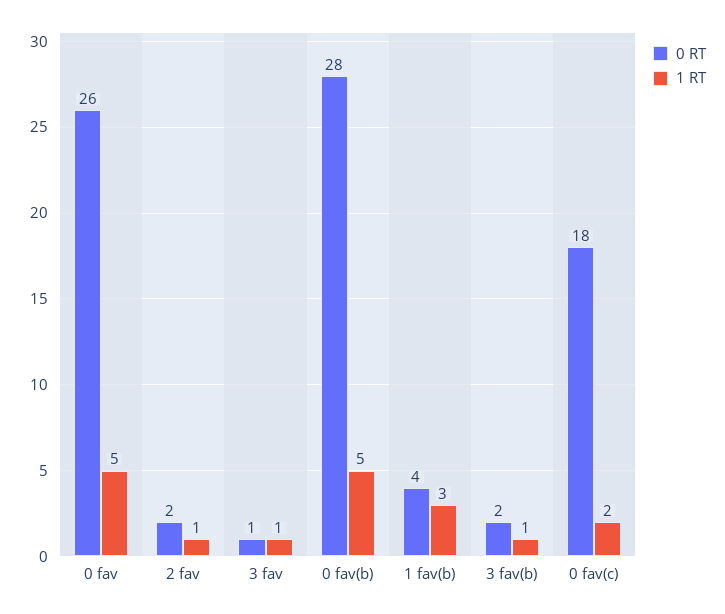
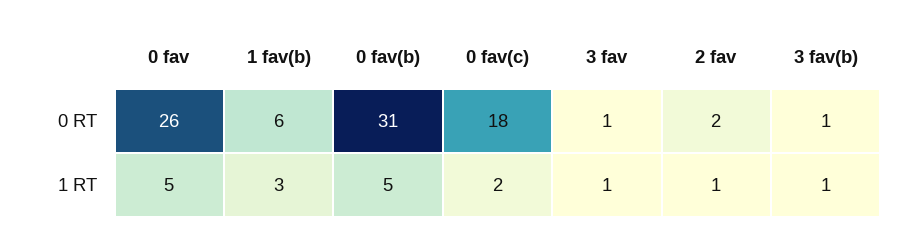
0 RT, 0 fav(b): 28 -> 31
0 RT, 1 fav(b): 4 -> 6
0 RT, 3 fav(b): 2 -> 1

